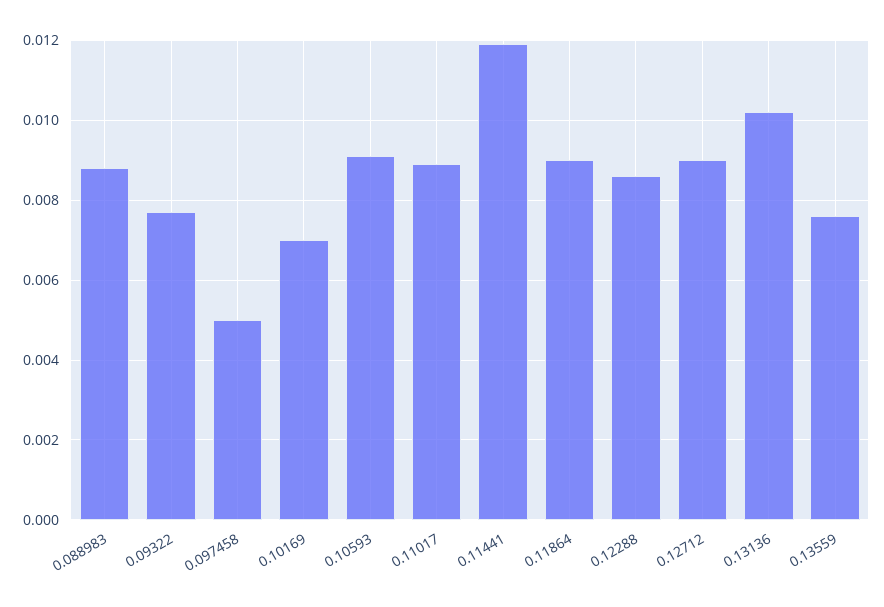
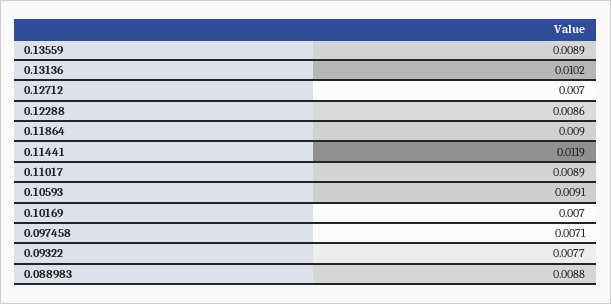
0.097458: 0.005 -> 0.0071
0.12712: 0.009 -> 0.007
0.13559: 0.0075 -> 0.0089

